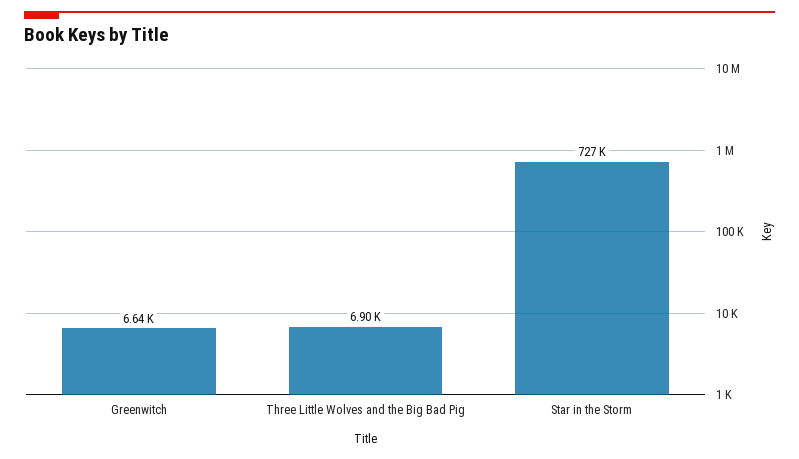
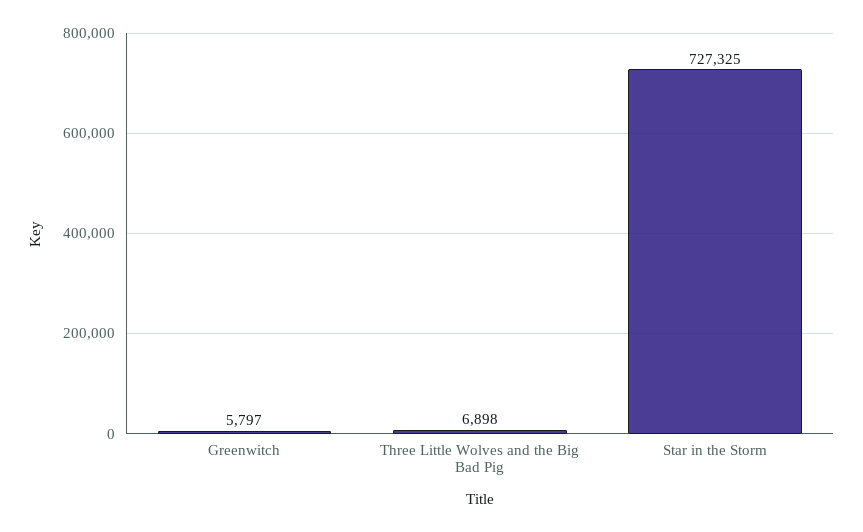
Greenwitch: 6640 -> 5797

